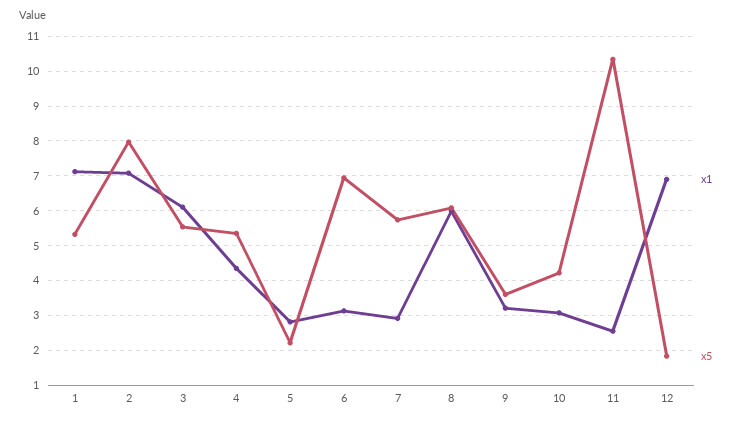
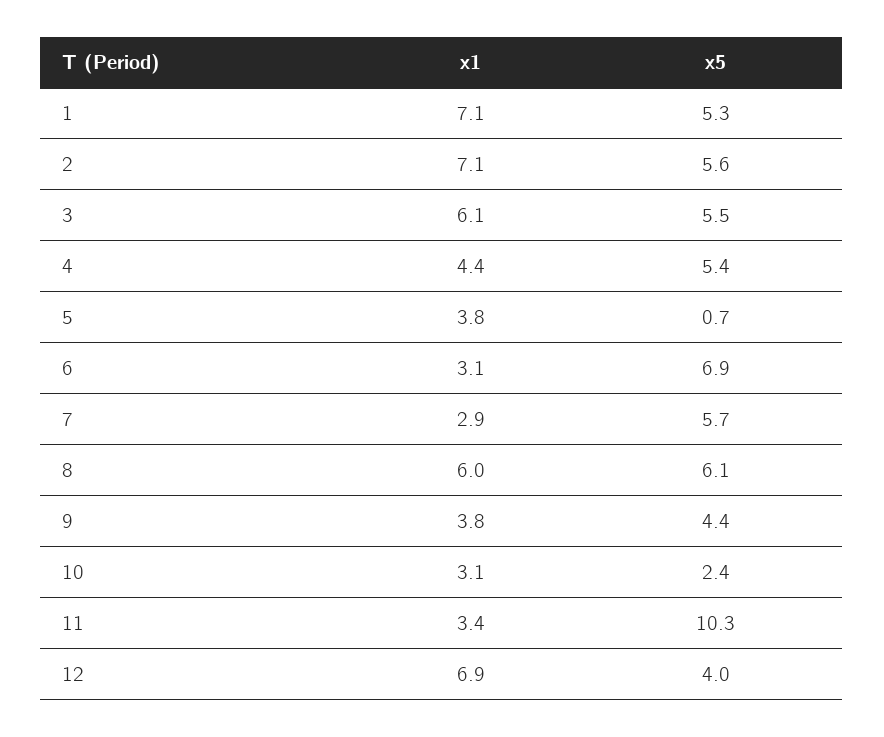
x5, 2: 8 -> 5.6
x1, 5: 2.8 -> 3.8
x5, 5: 2.2 -> 0.7
x1, 9: 3.2 -> 3.8
x5, 9: 3.6 -> 4.4
x5, 10: 4.2 -> 2.4
x1, 11: 2.6 -> 3.4
x5, 12: 1.8 -> 4

